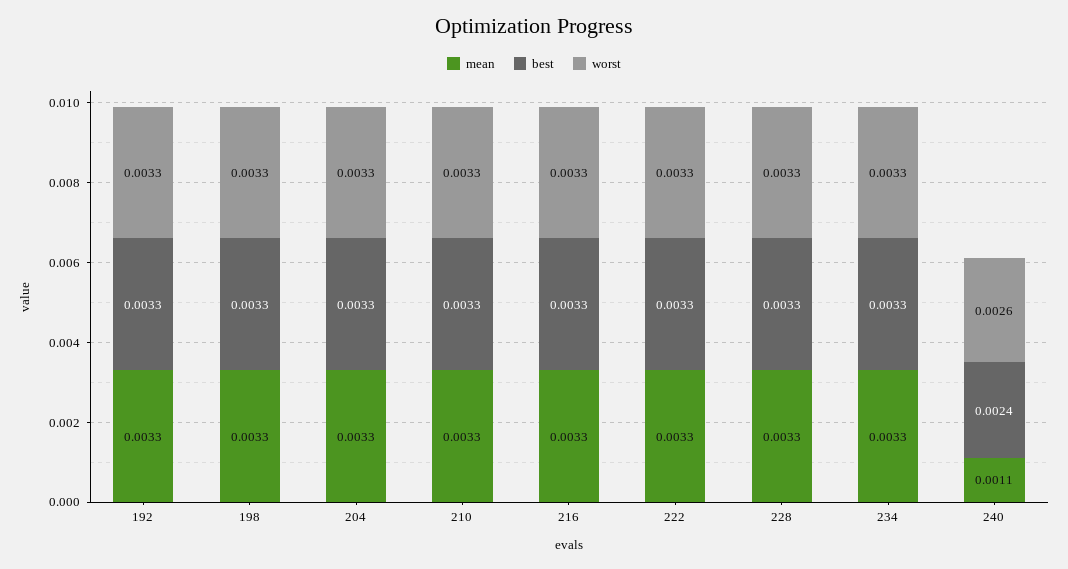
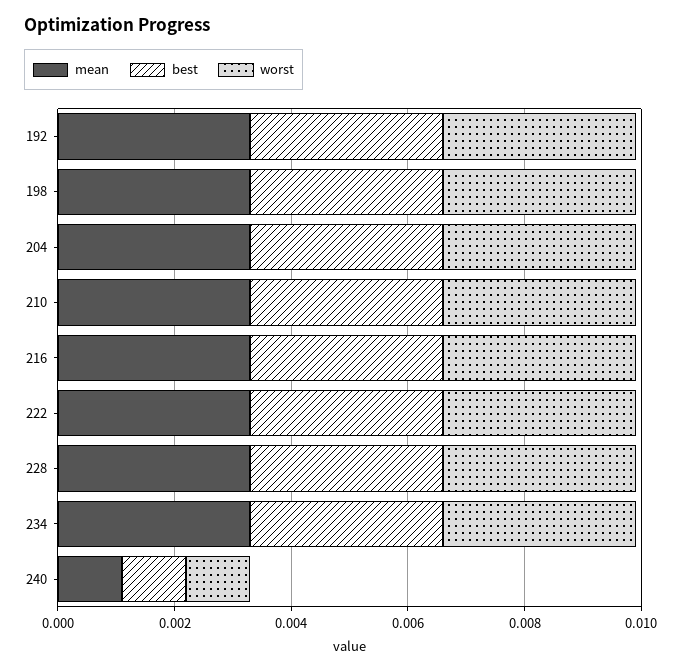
best, 240: 0.0024 -> 0.001
worst, 240: 0.0026 -> 0.001

